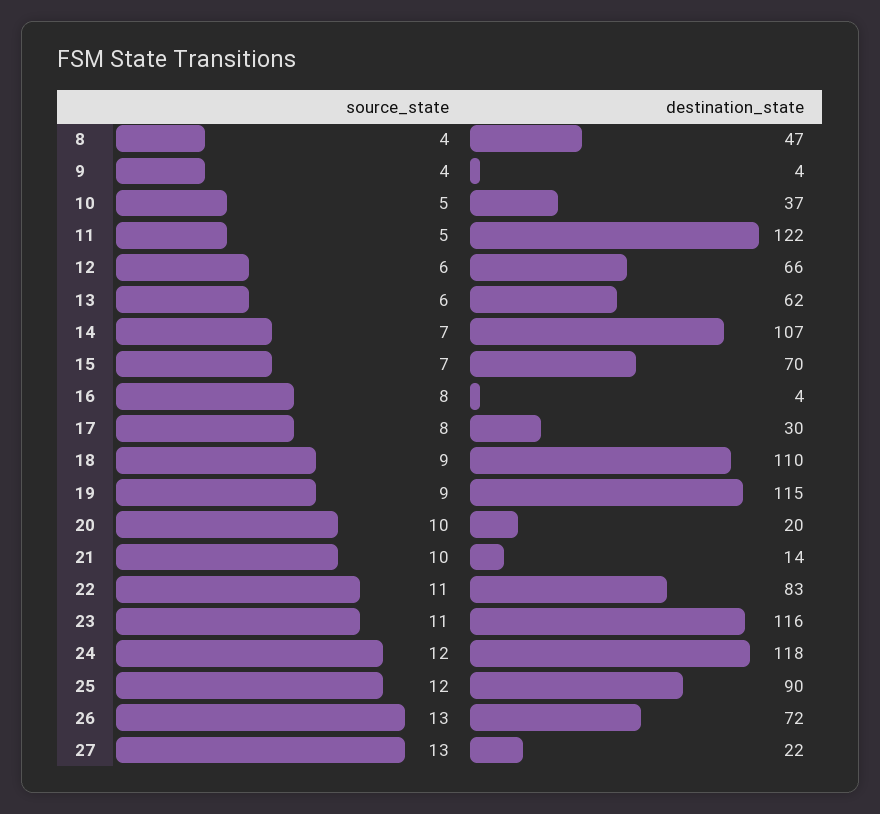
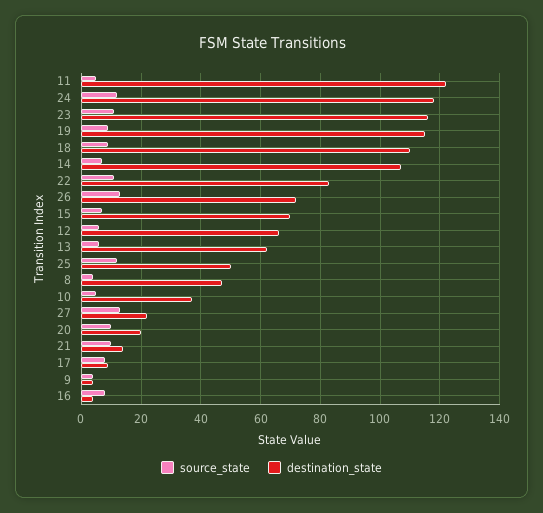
destination_state, 17: 30 -> 10
destination_state, 25: 90 -> 50

